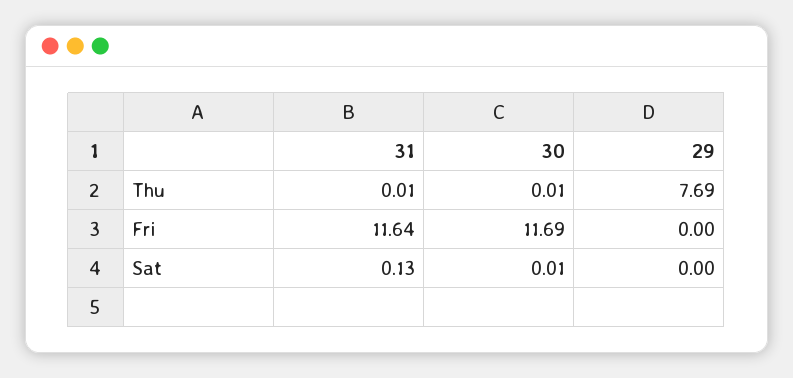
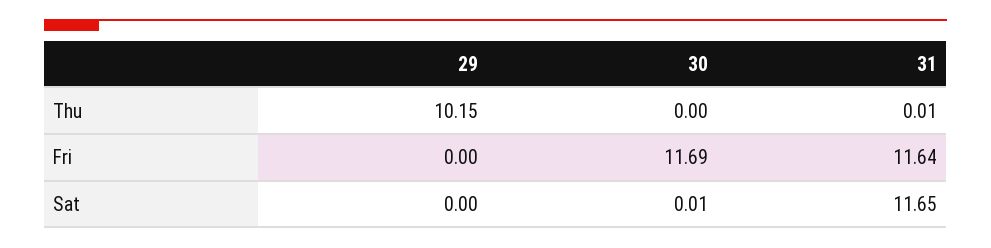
30, Thu: 0.01 -> 0
29, Thu: 7.69 -> 10.15
31, Sat: 0.13 -> 11.65

